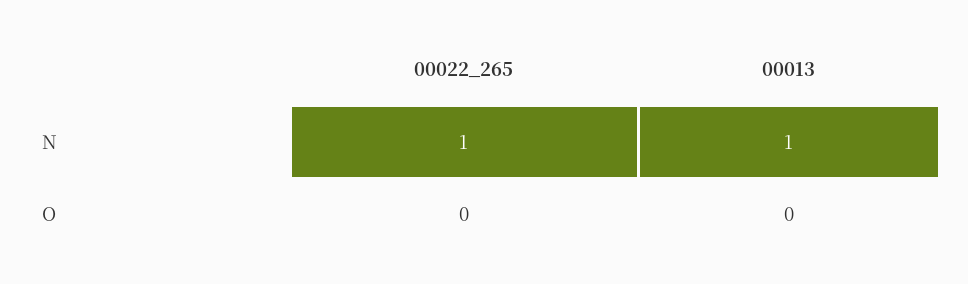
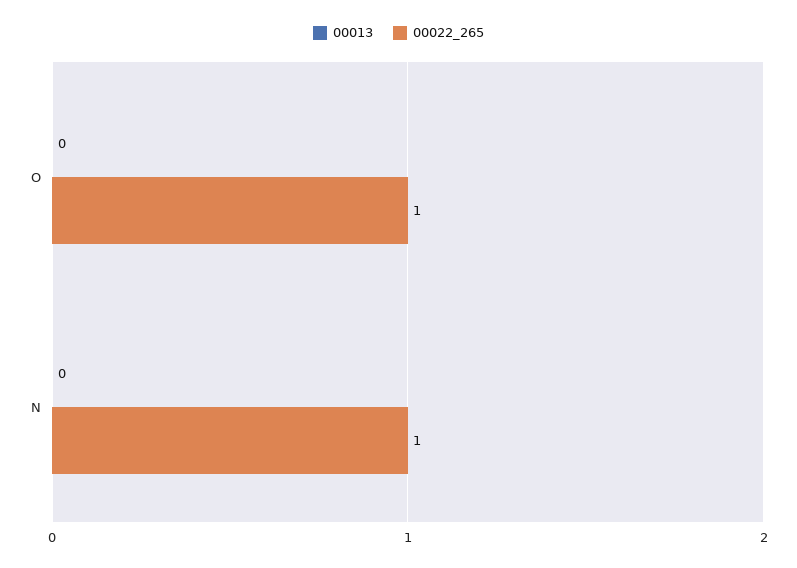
00013, N: 1 -> 0
00022_265, O: 0 -> 1

